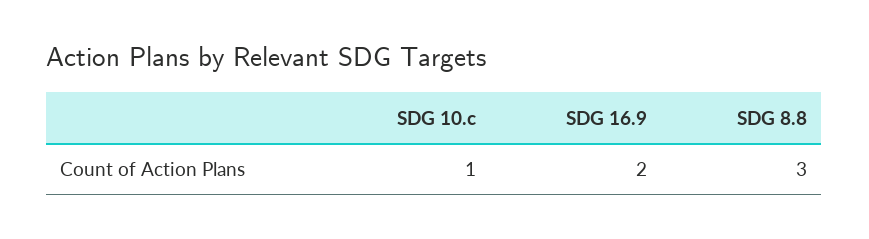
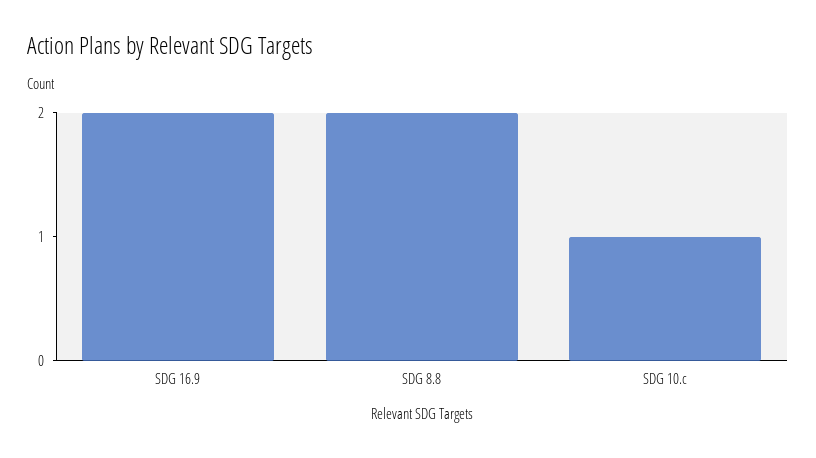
SDG 8.8: 3 -> 2

